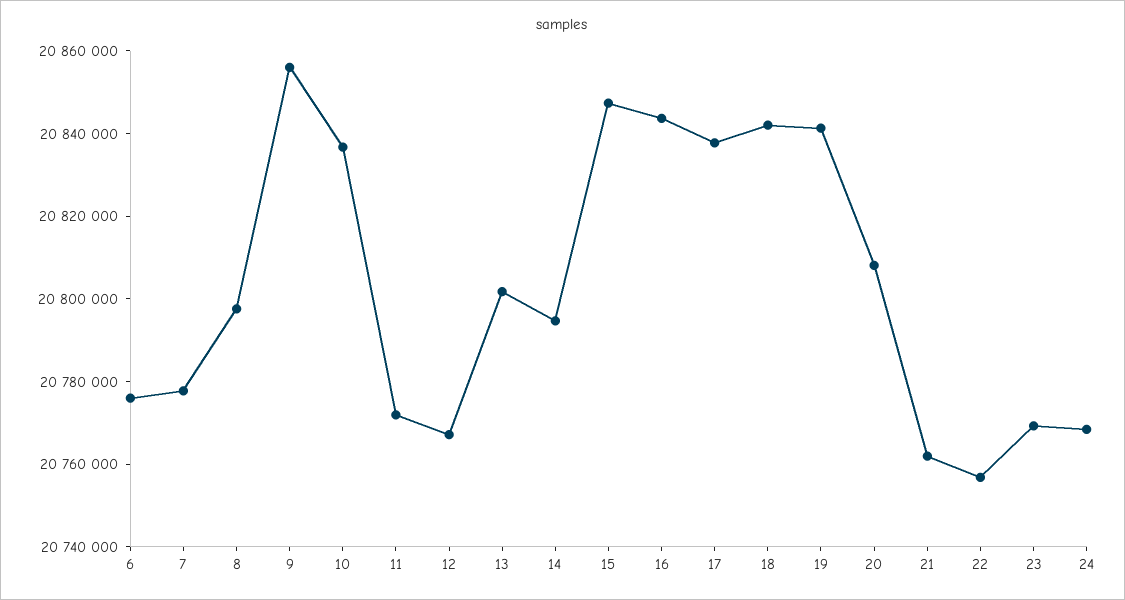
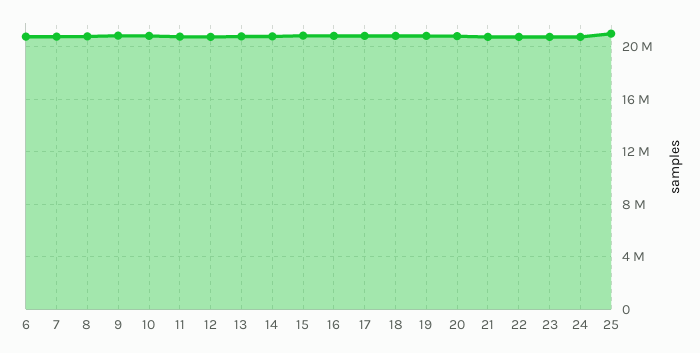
25: none -> 21000000

